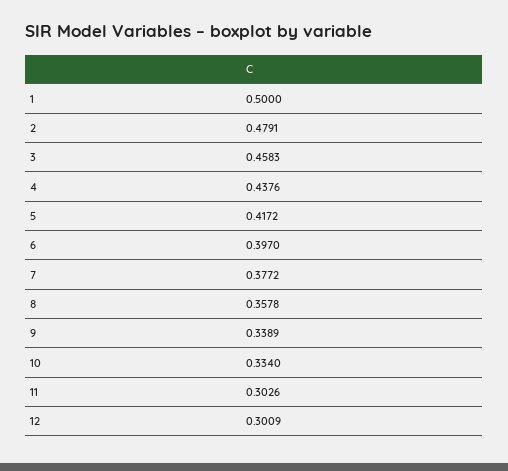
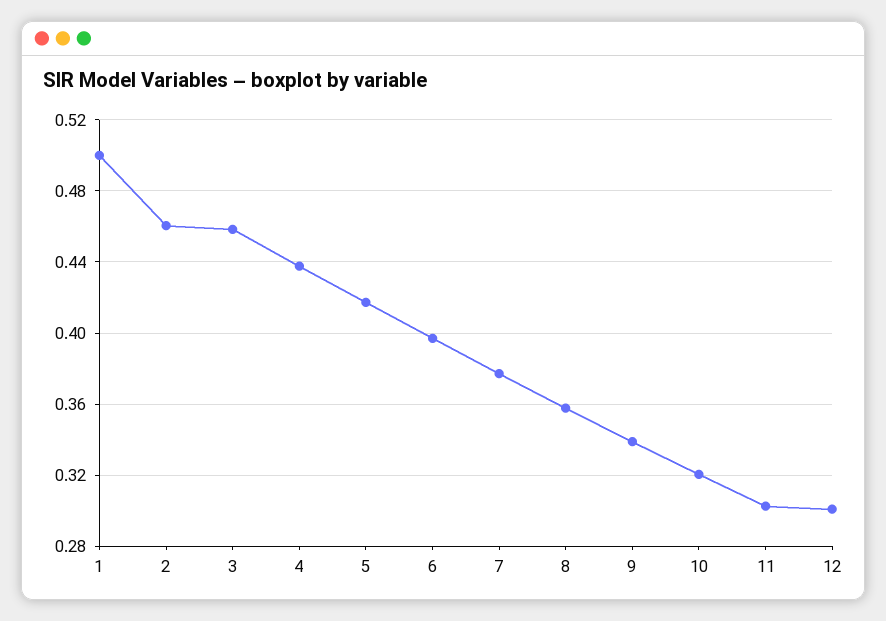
2: 0.4791 -> 0.46
10: 0.334 -> 0.32

